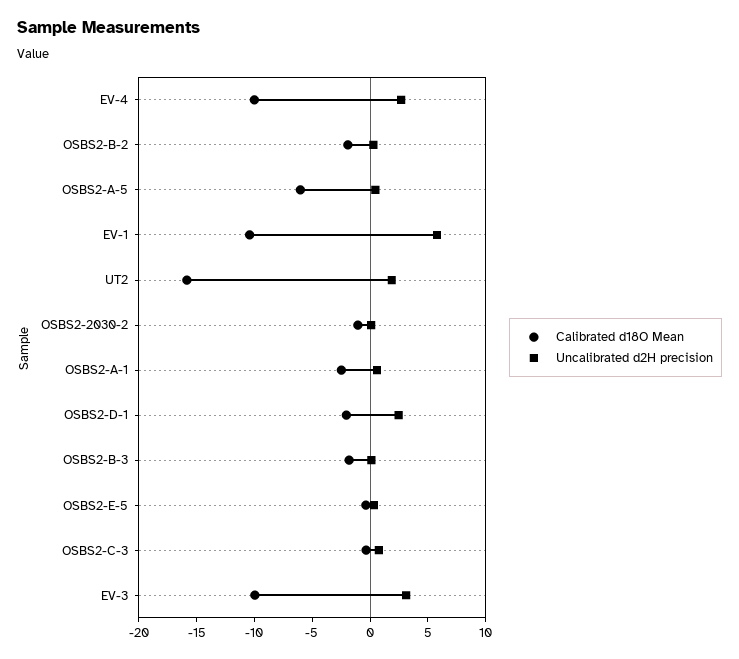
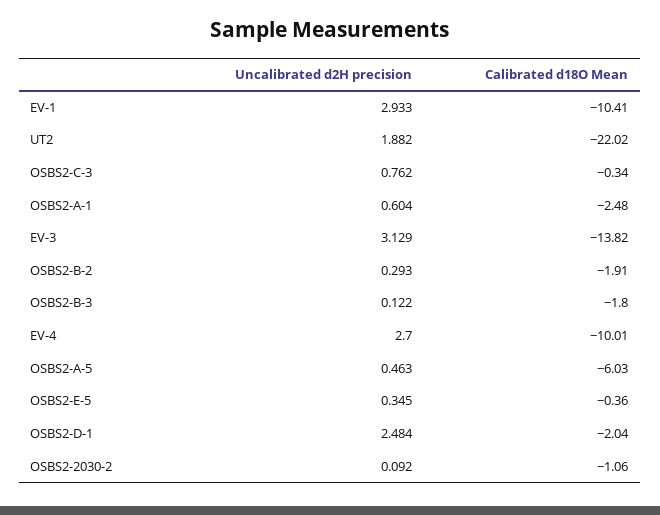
Uncalibrated d2H precision, EV-1: 6 -> 2.933
Calibrated d18O Mean, UT2: -16 -> -22.02
Calibrated d18O Mean, EV-3: -10 -> -13.82

